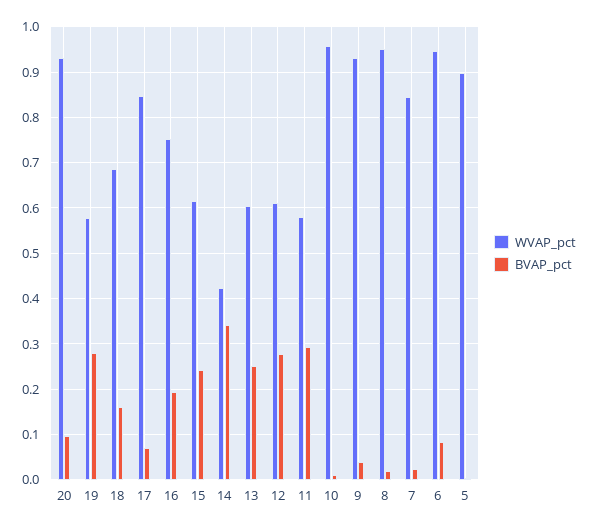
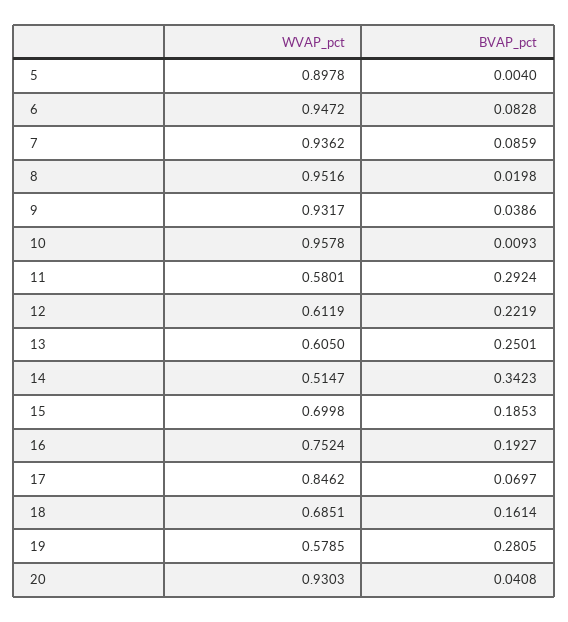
BVAP_pct, 20: 0.1 -> 0.0408
WVAP_pct, 15: 0.62 -> 0.6998
BVAP_pct, 15: 0.24 -> 0.1853
WVAP_pct, 14: 0.42 -> 0.5147
BVAP_pct, 12: 0.28 -> 0.2219
WVAP_pct, 7: 0.84 -> 0.9362
BVAP_pct, 7: 0.02 -> 0.0859

